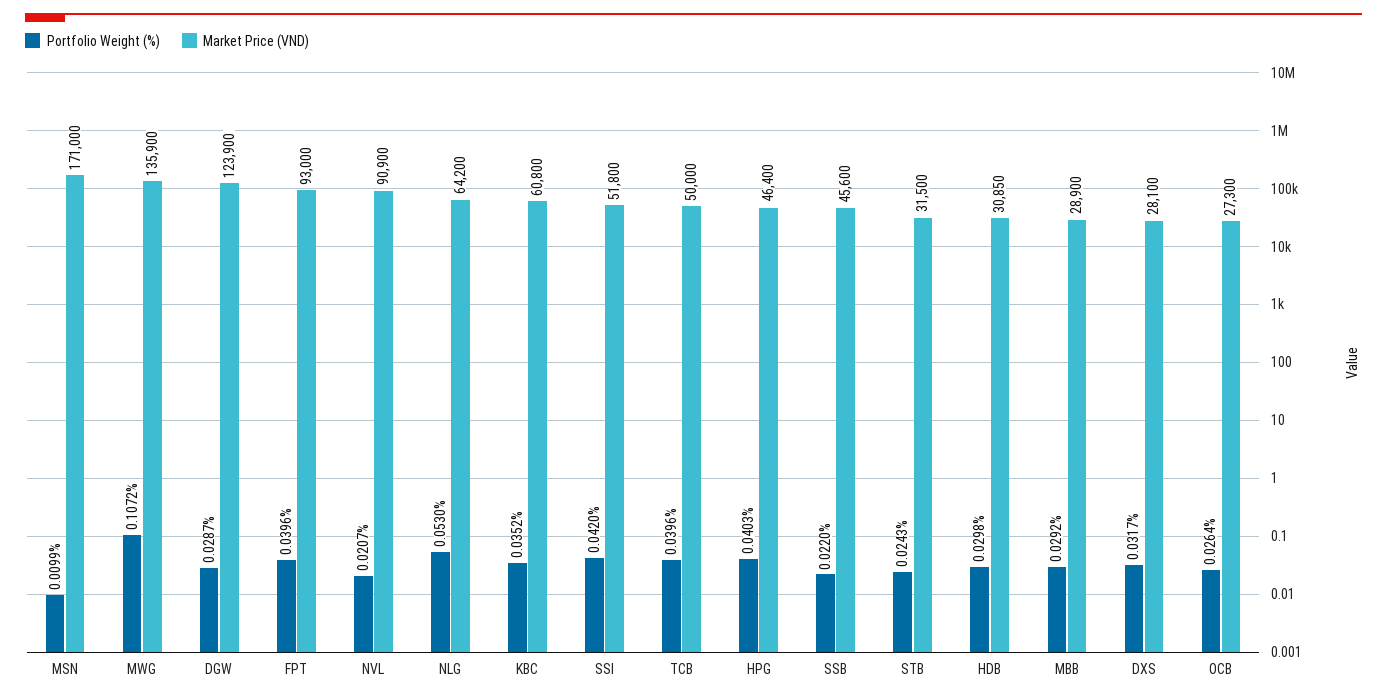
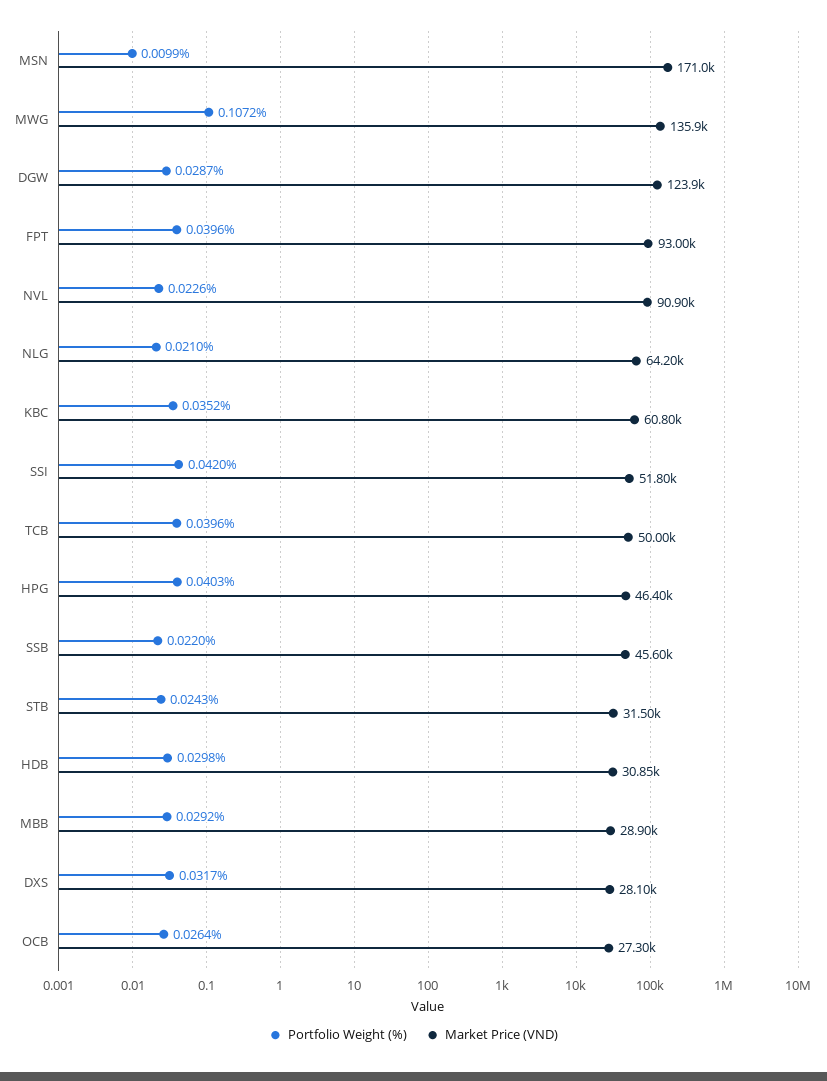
Portfolio Weight (%), NVL: 0.0207 -> 0.0226
Portfolio Weight (%), NLG: 0.053 -> 0.021

